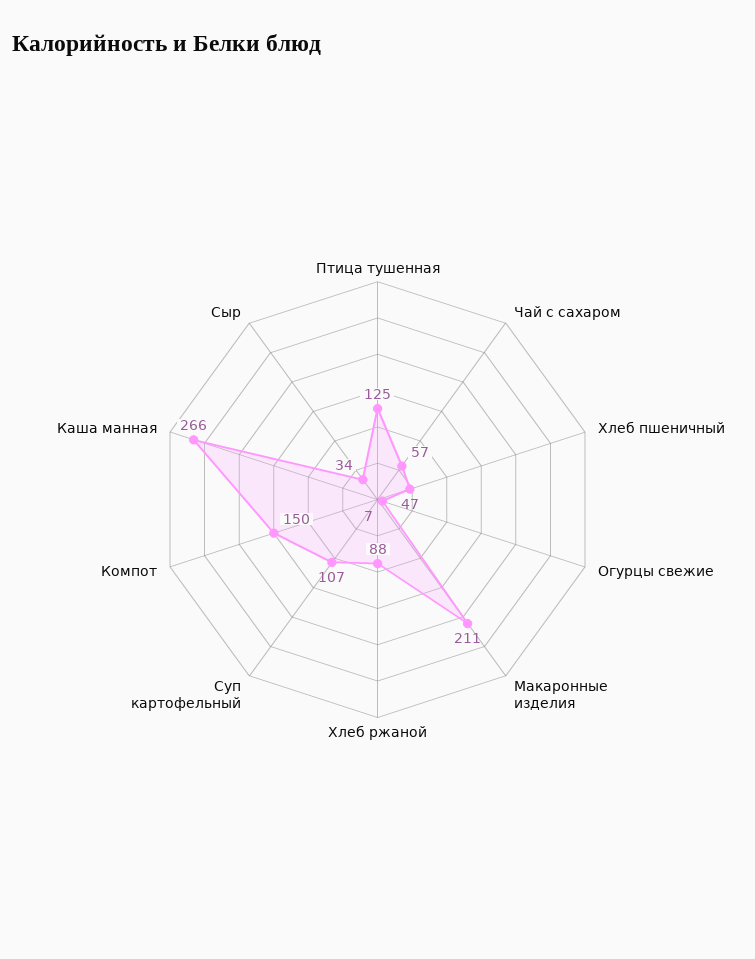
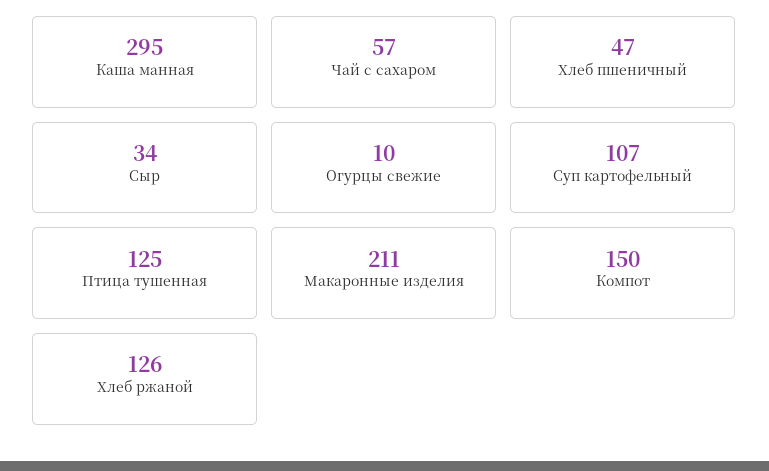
Огурцы свежие: 7 -> 10
Хлеб ржаной: 88 -> 126
Каша манная: 266 -> 295

